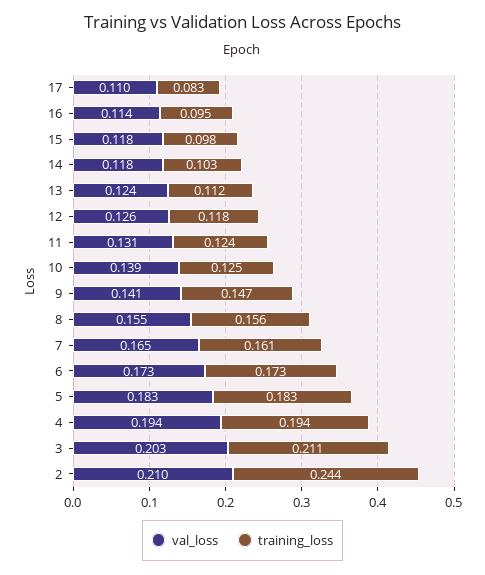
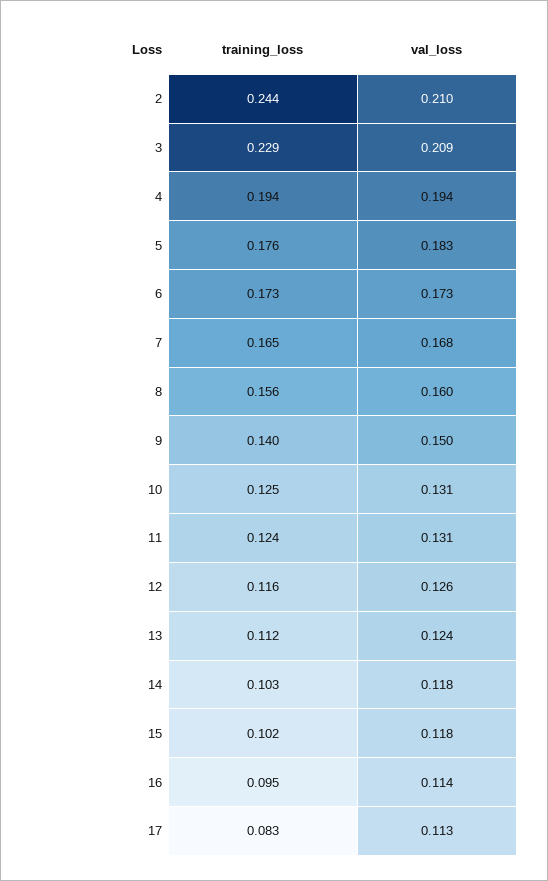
val_loss, 17: 0.11 -> 0.113
training_loss, 15: 0.098 -> 0.102
training_loss, 12: 0.118 -> 0.116
val_loss, 10: 0.139 -> 0.131
val_loss, 9: 0.141 -> 0.15
training_loss, 9: 0.147 -> 0.14
val_loss, 8: 0.155 -> 0.16
val_loss, 7: 0.165 -> 0.168
training_loss, 7: 0.161 -> 0.165
training_loss, 5: 0.183 -> 0.176
val_loss, 3: 0.203 -> 0.209
training_loss, 3: 0.211 -> 0.229

